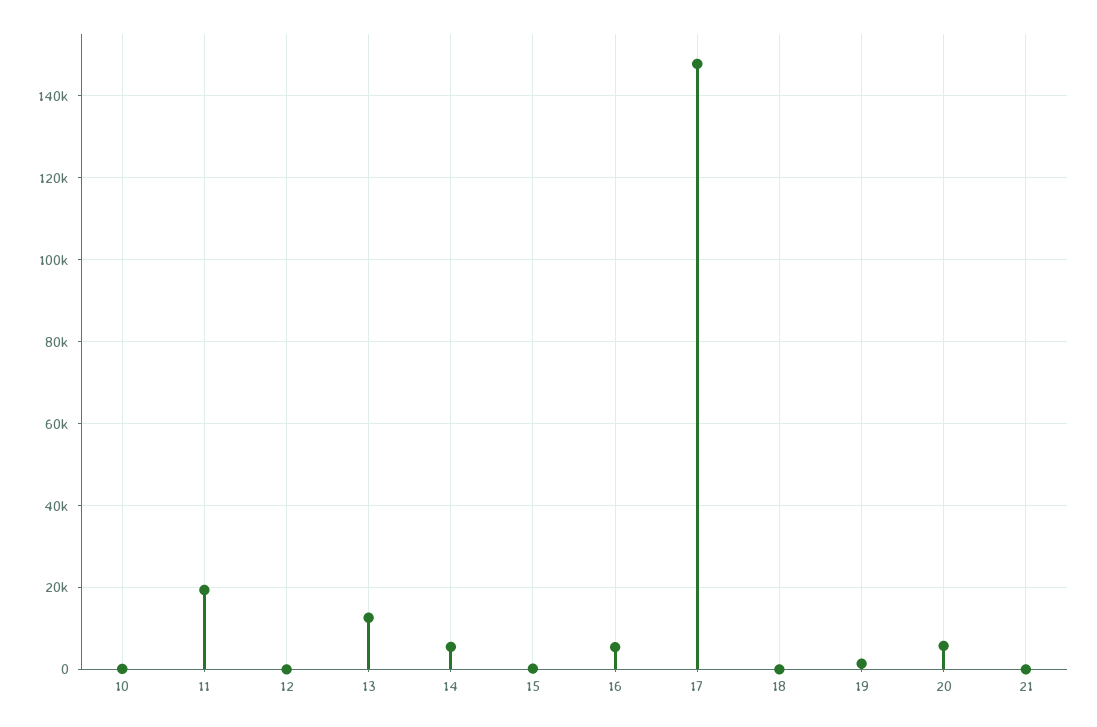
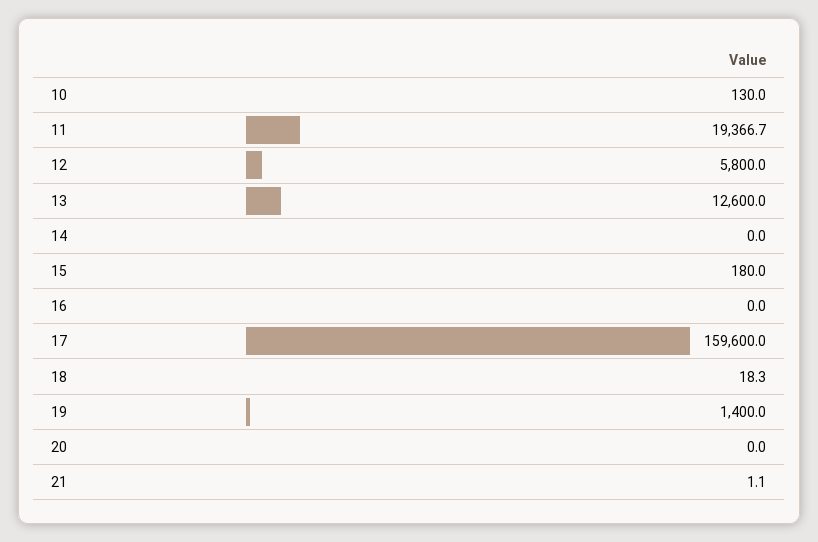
12: 0 -> 5800
14: 6000 -> 0
16: 6000 -> 0
17: 148000 -> 159600
20: 6000 -> 0

